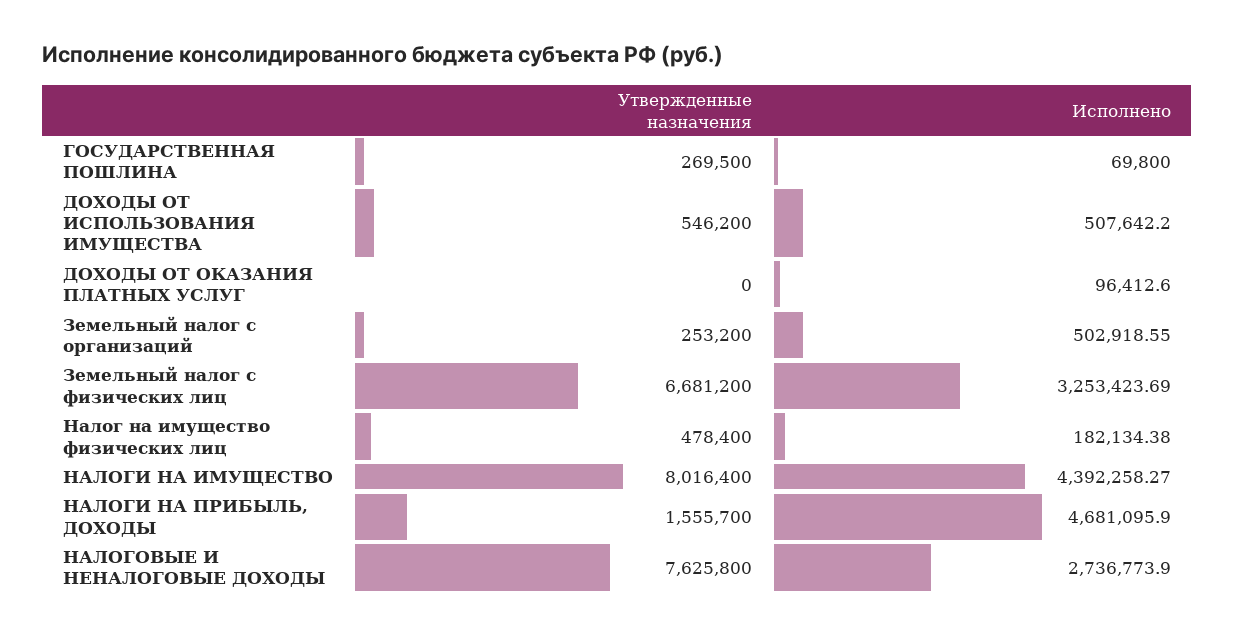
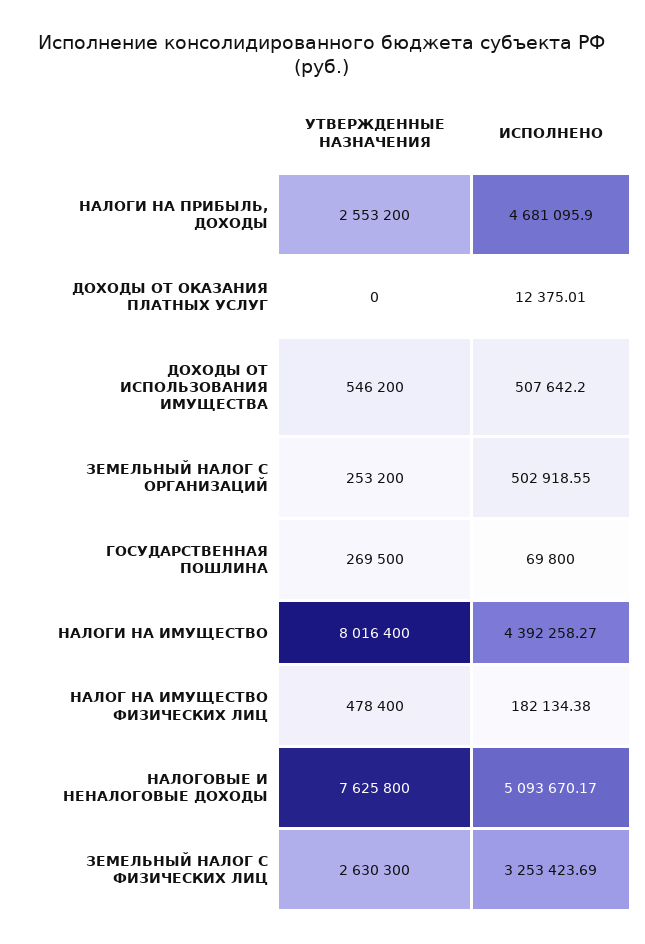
Исполнено, ДОХОДЫ ОТ ОКАЗАНИЯ ПЛАТНЫХ УСЛУГ: 96412.6 -> 12375.01
Утвержденные назначения, Земельный налог с физических лиц: 6681200 -> 2630300
Утвержденные назначения, НАЛОГИ НА ПРИБЫЛЬ, ДОХОДЫ: 1555700 -> 2553200
Исполнено, НАЛОГОВЫЕ И НЕНАЛОГОВЫЕ ДОХОДЫ: 2736773.9 -> 5093670.17

